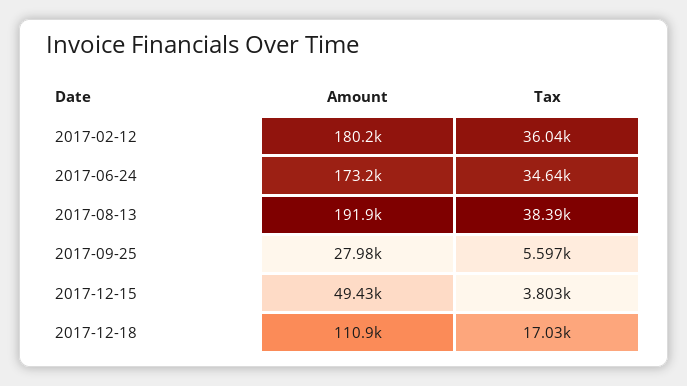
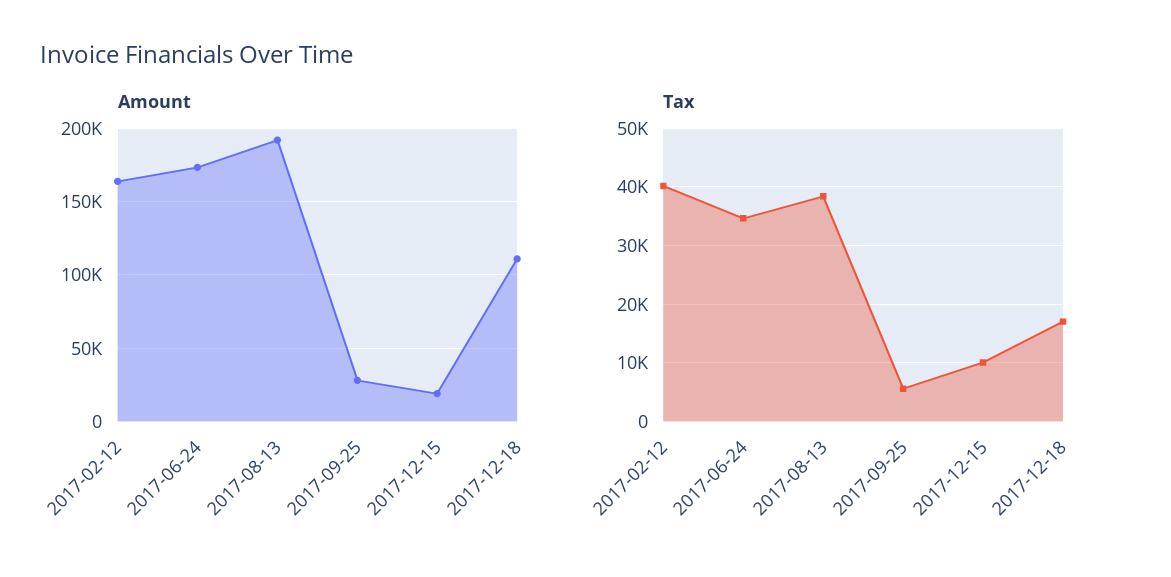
Amount, 2017-02-12: 180200 -> 165000
Tax, 2017-02-12: 36040 -> 40000
Amount, 2017-12-15: 49430 -> 20000
Tax, 2017-12-15: 3803 -> 10000

